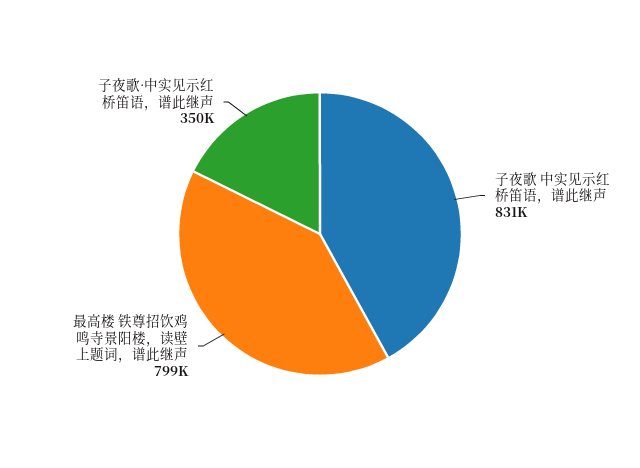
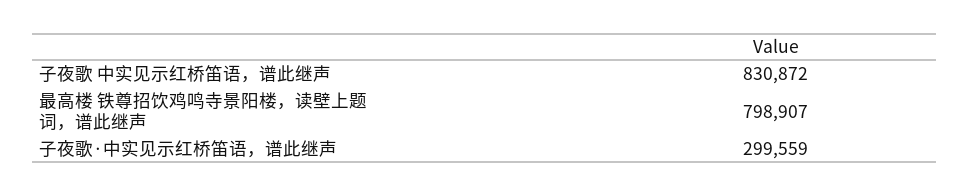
子夜歌·中实见示红桥笛语，谱此继声: 350000 -> 299559

